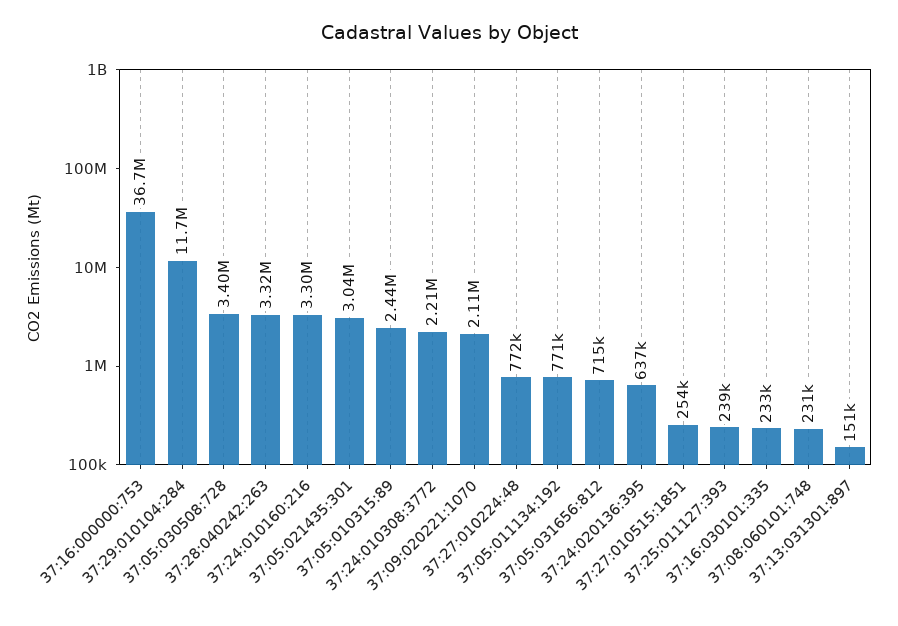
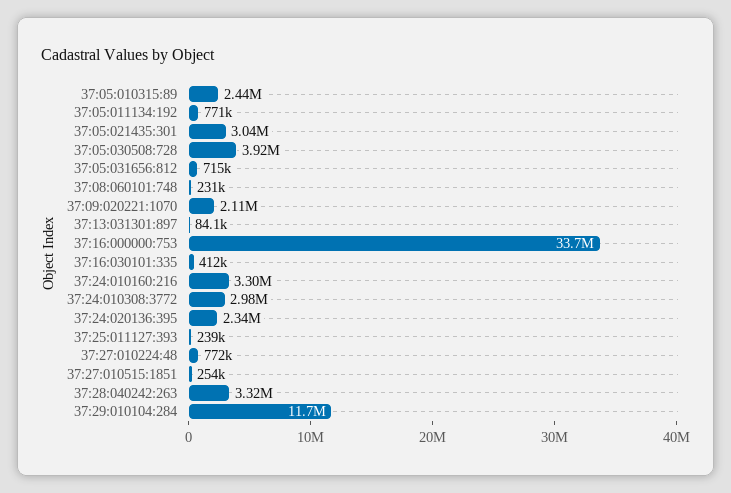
37:16:000000:753: 36700000 -> 33700000
37:05:030508:728: 3400000 -> 3920000
37:24:010308:3772: 2210000 -> 2980000
37:24:020136:395: 637000 -> 2340000
37:16:030101:335: 233000 -> 412000
37:13:031301:897: 151000 -> 84100

